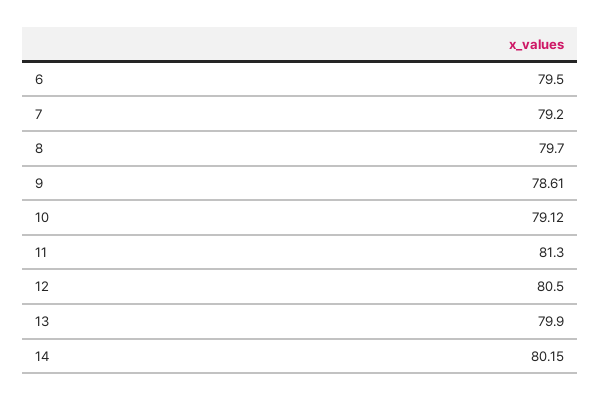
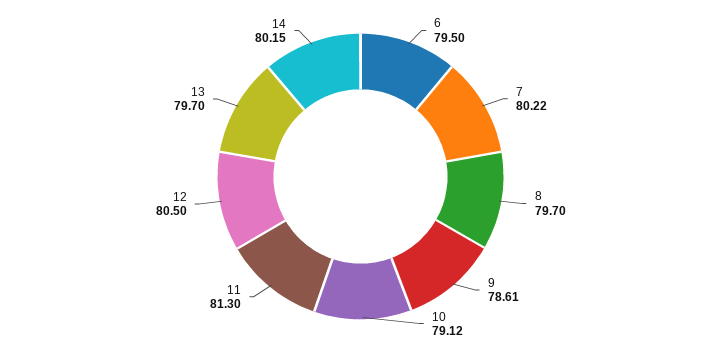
7: 79.2 -> 80.22
13: 79.9 -> 79.7

